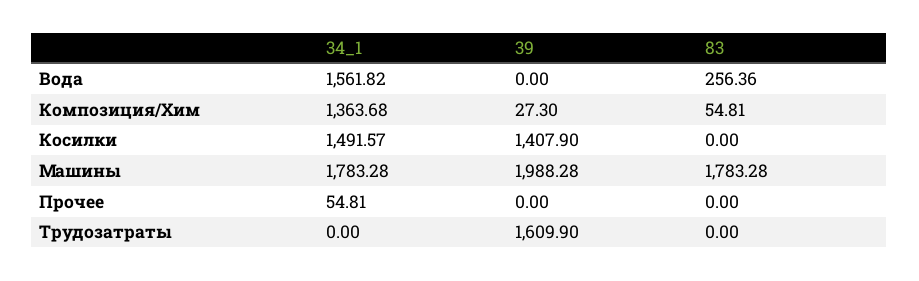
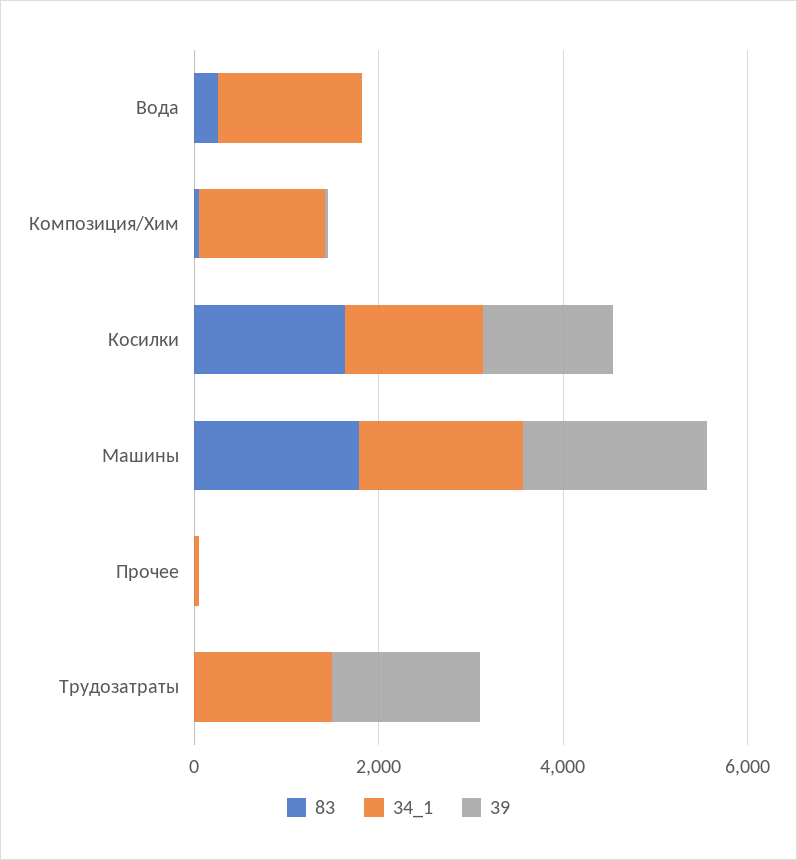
83, Косилки: 0 -> 1500
34_1, Трудозатраты: 0 -> 1500

